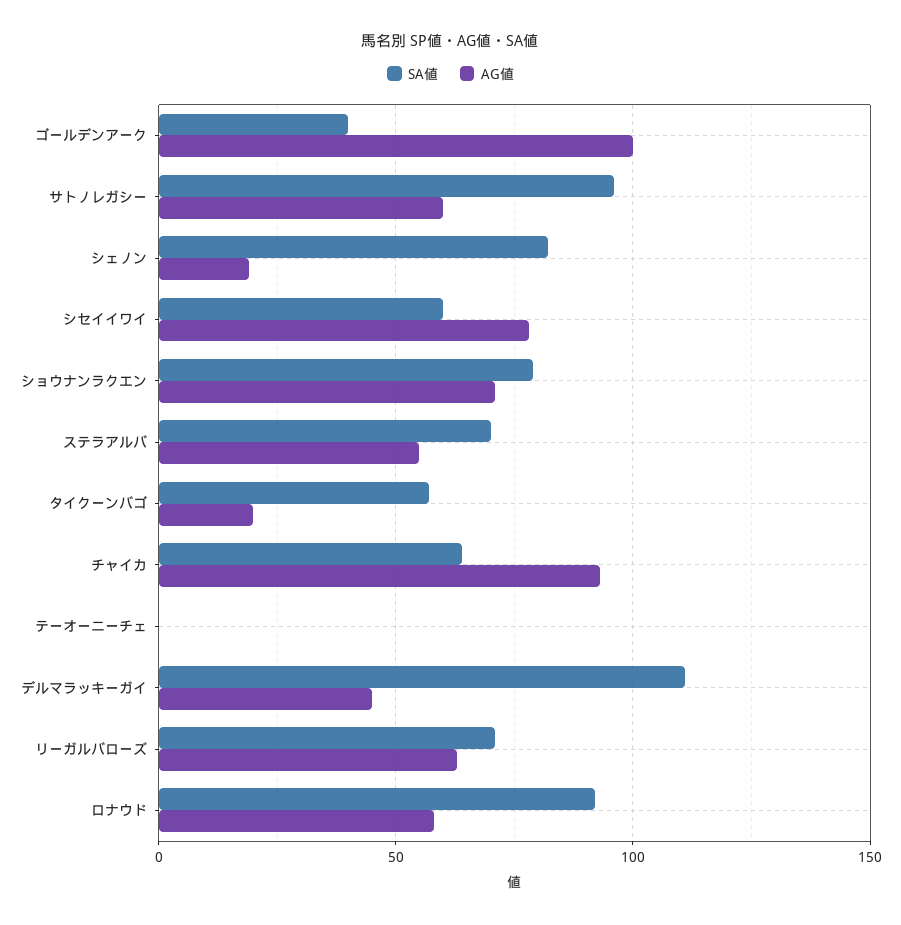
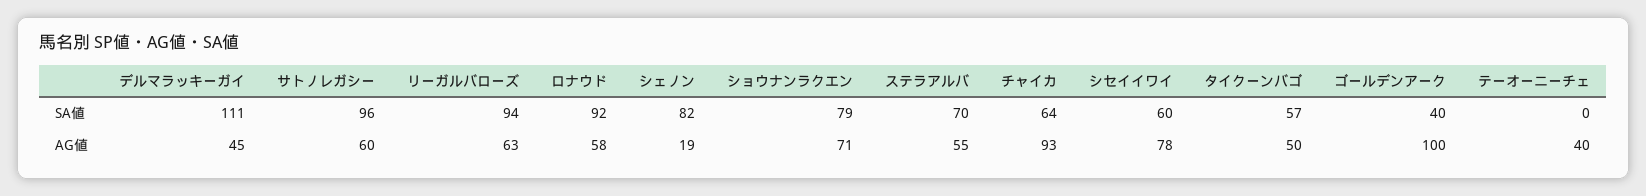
AG値, タイクーンバゴ: 20 -> 50
AG値, テーオーニーチェ: 0 -> 40
SA値, リーガルバローズ: 70 -> 94

